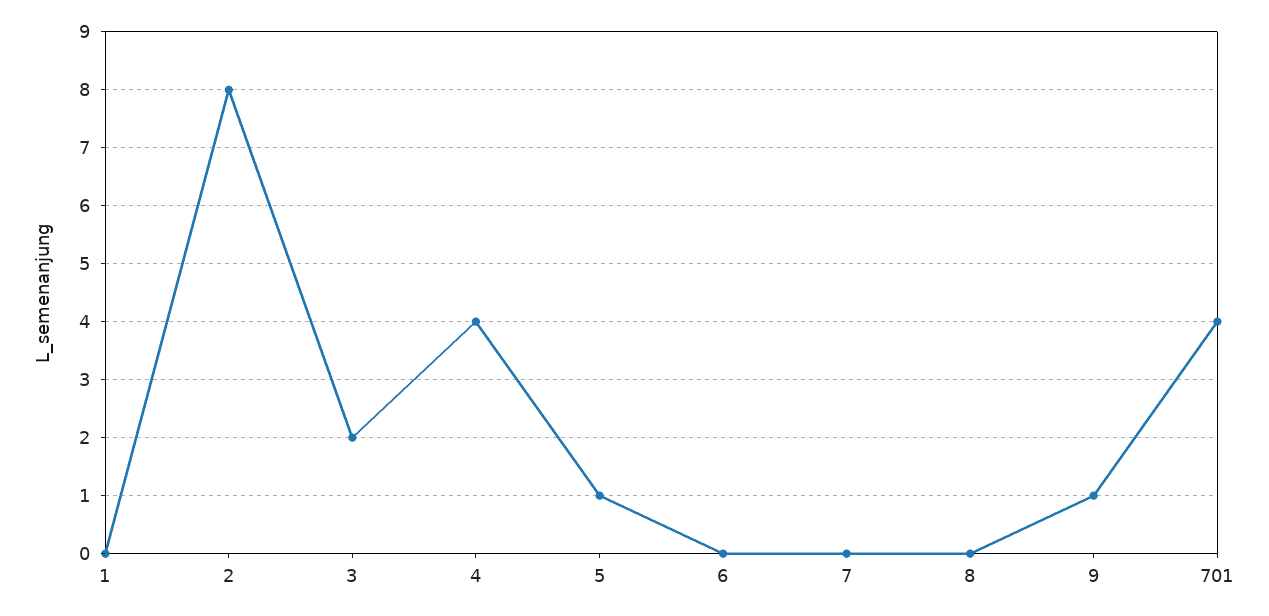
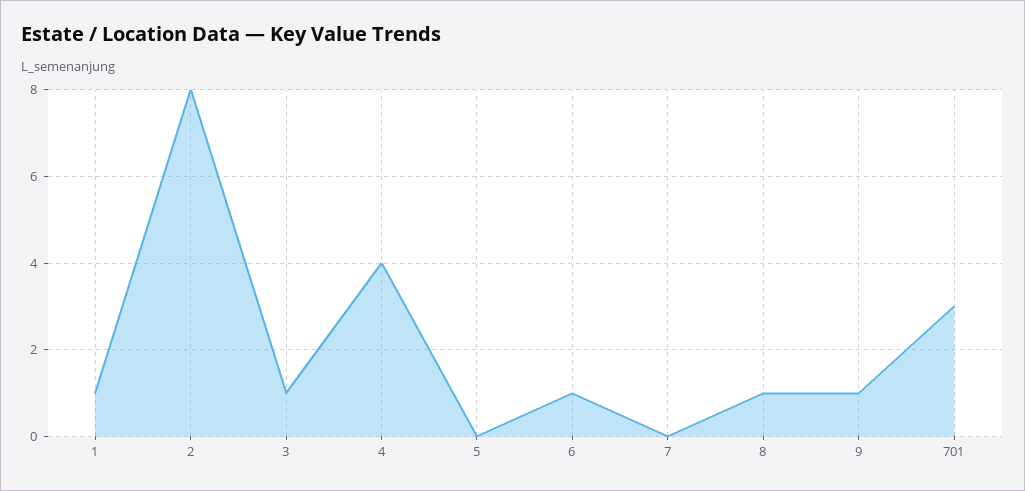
1: 0 -> 1
3: 2 -> 1
5: 1 -> 0
6: 0 -> 1
8: 0 -> 1
701: 4 -> 3

